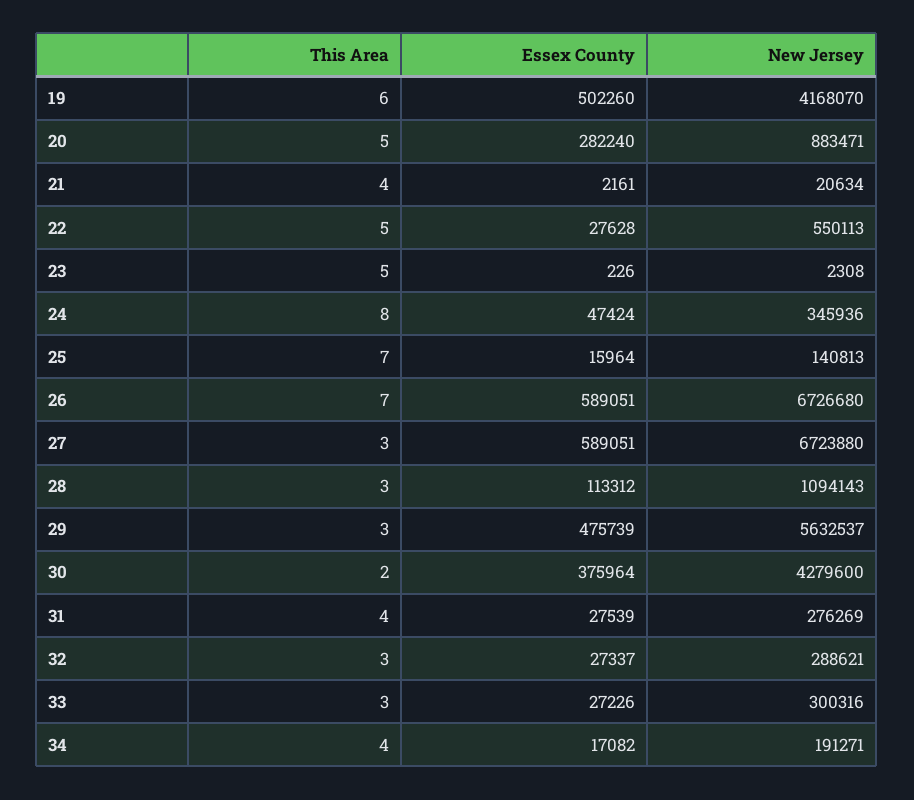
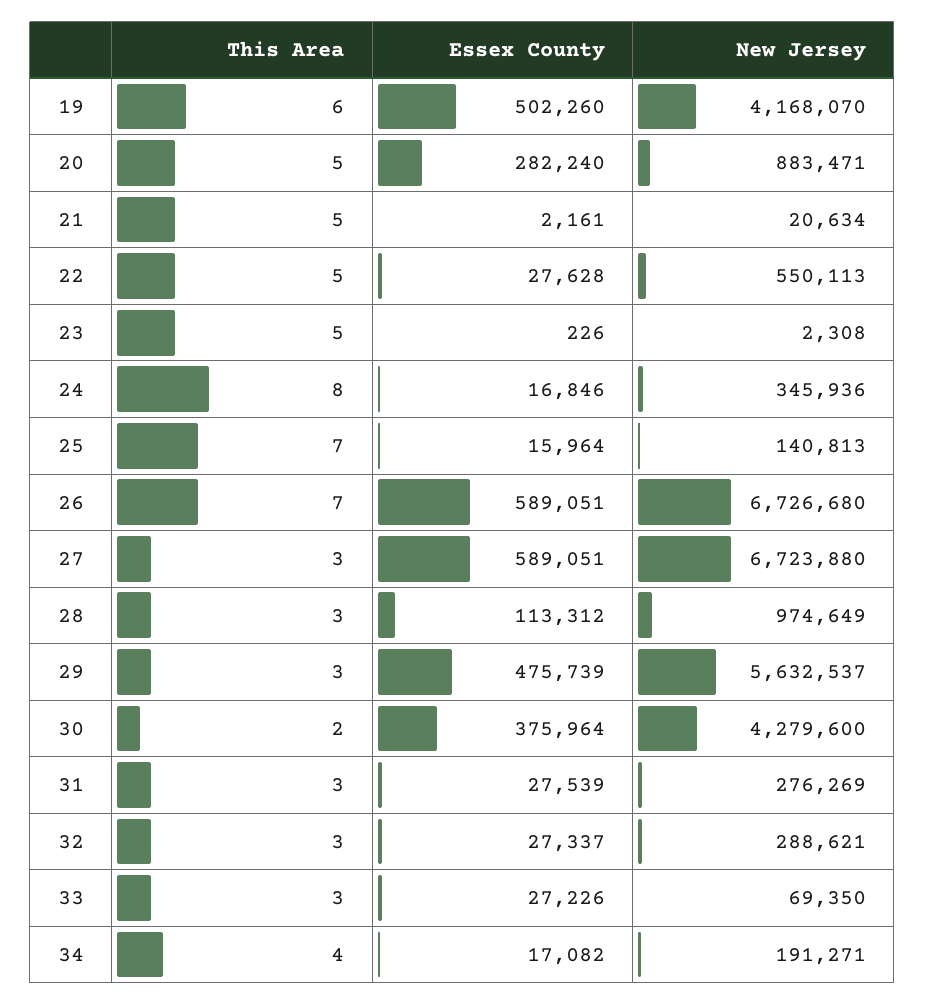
This Area, 21: 4 -> 5
Essex County, 24: 47424 -> 16846
New Jersey, 28: 1094143 -> 974649
This Area, 31: 4 -> 3
New Jersey, 33: 300316 -> 69350

